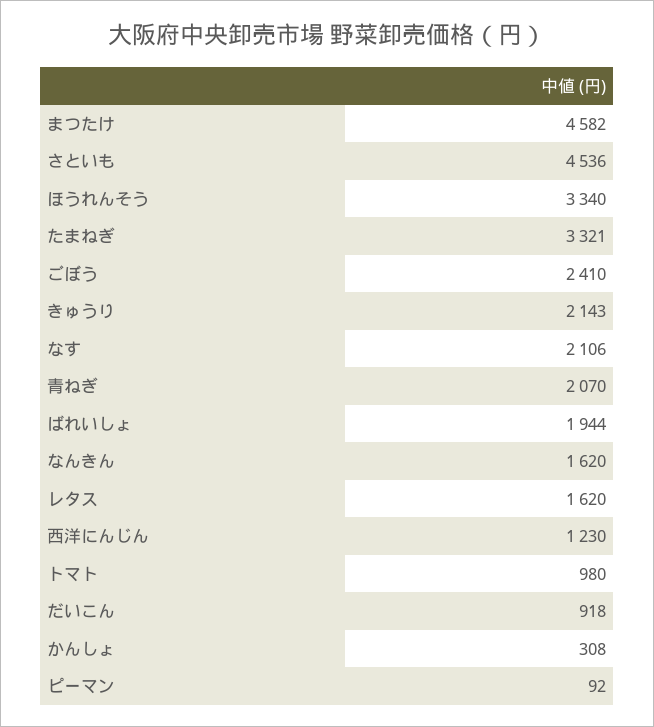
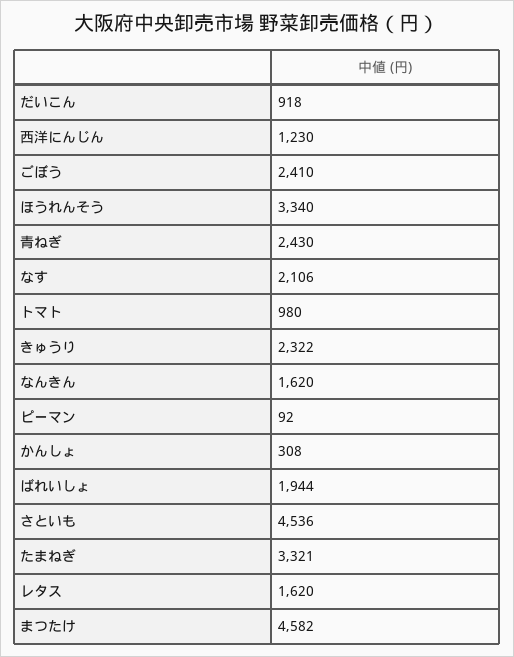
きゅうり: 2143 -> 2322
青ねぎ: 2070 -> 2430

